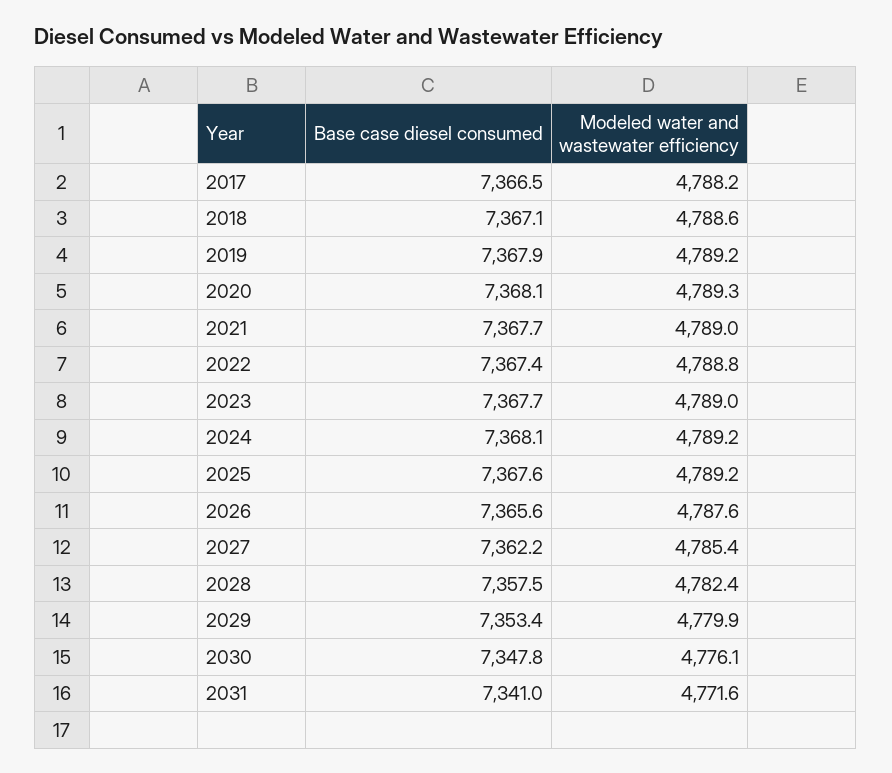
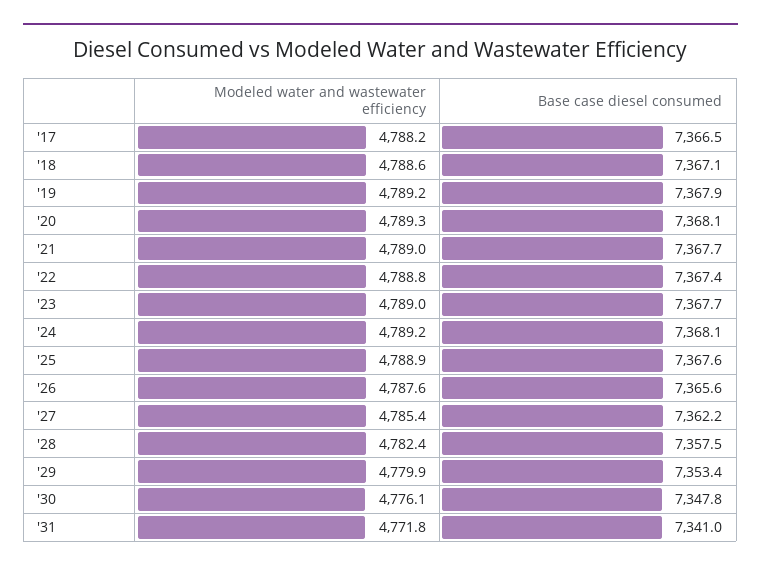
Modeled water and wastewater efficiency, 2025: 4789.2 -> 4788.9
Modeled water and wastewater efficiency, 2031: 4771.6 -> 4771.8

